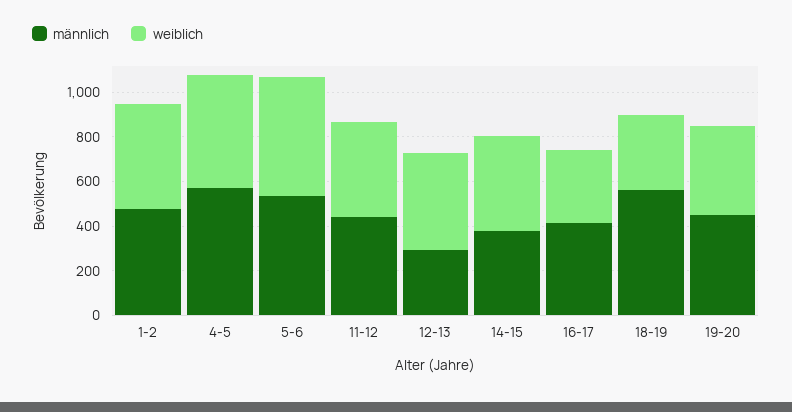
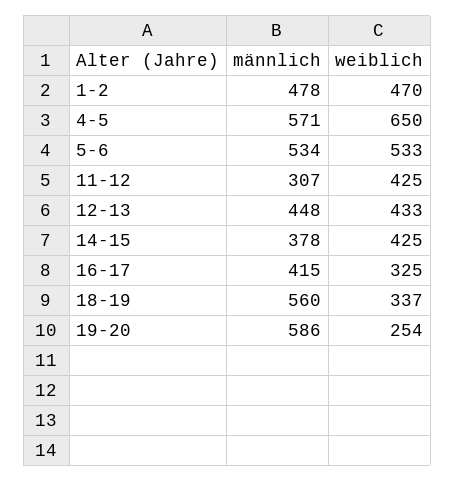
weiblich, 4-5: 500 -> 650
männlich, 11-12: 450 -> 307
männlich, 12-13: 300 -> 448
männlich, 19-20: 450 -> 586
weiblich, 19-20: 400 -> 254

